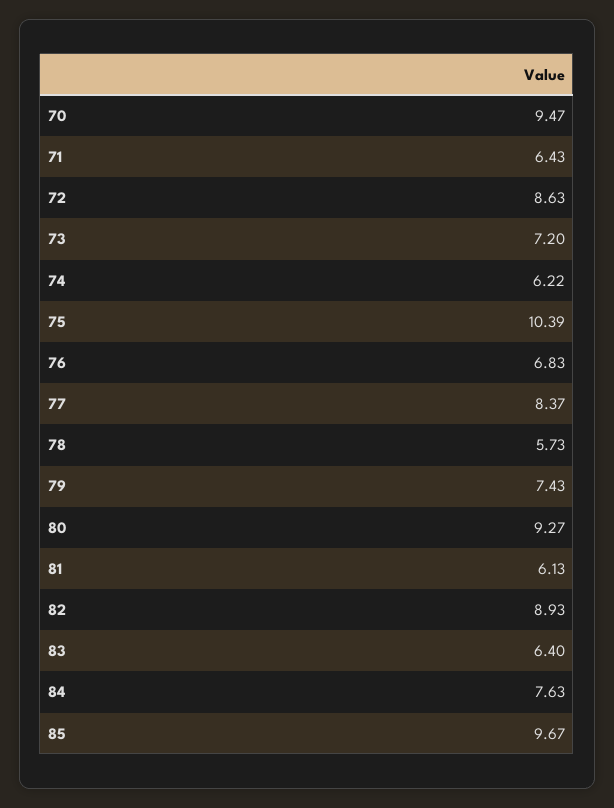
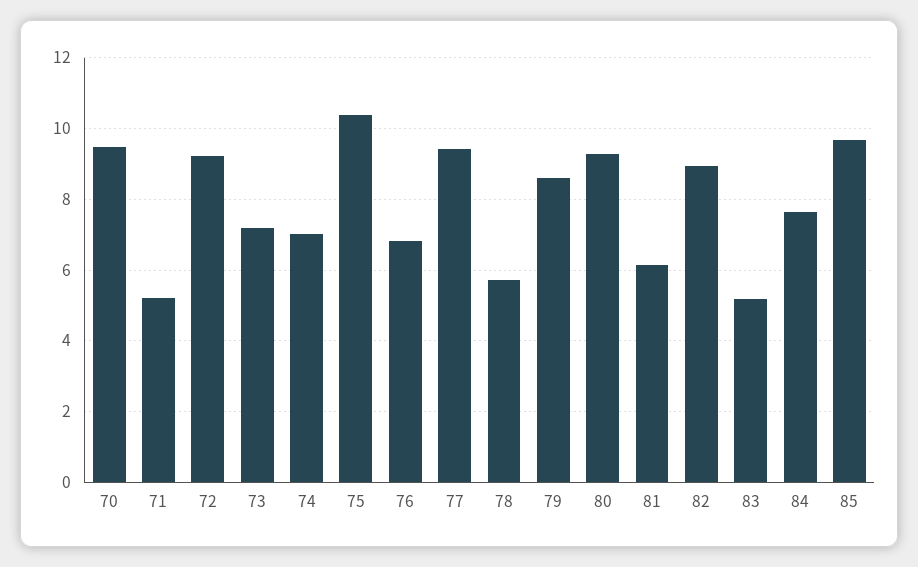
71: 6.43 -> 5.2
72: 8.63 -> 9.2
74: 6.22 -> 7
77: 8.37 -> 9.4
79: 7.43 -> 8.6
83: 6.4 -> 5.2

